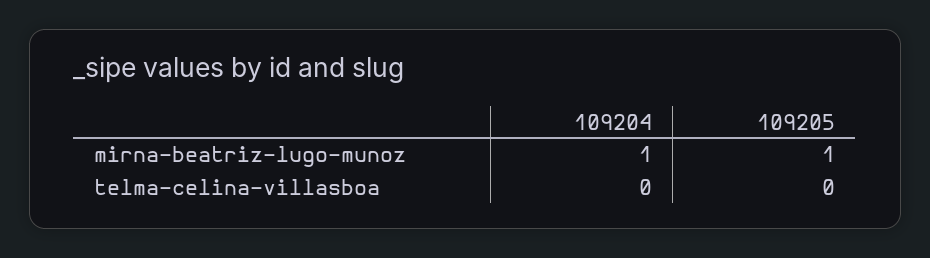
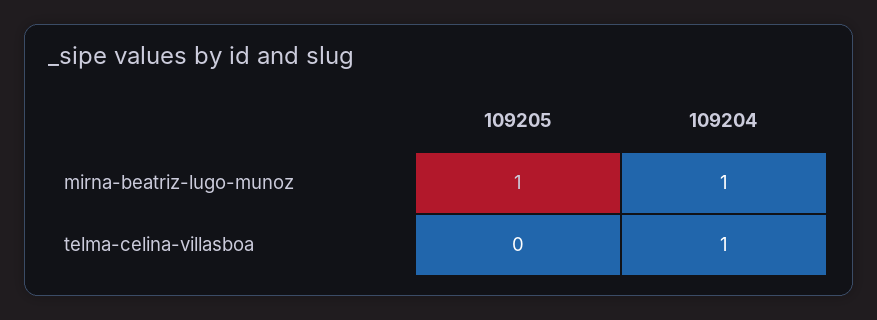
109204, telma-celina-villasboa: 0 -> 1

